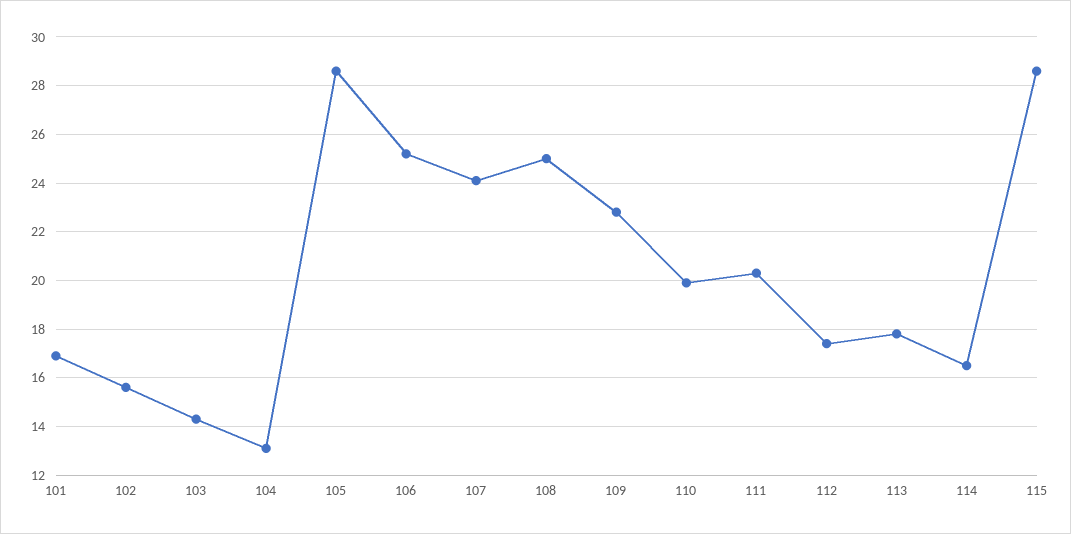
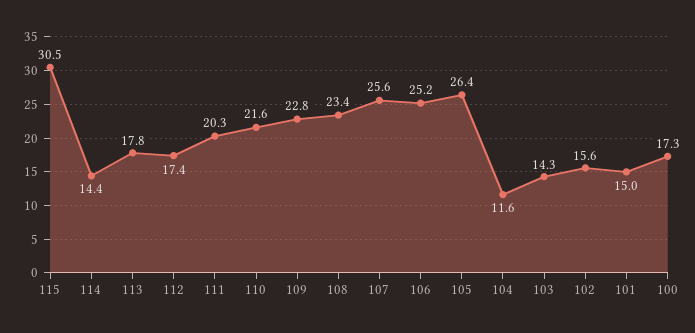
101: 17 -> 15
104: 13 -> 11.6
105: 28.5 -> 26.4
107: 24 -> 25.6
108: 25 -> 23.4
110: 20 -> 21.6
114: 16.5 -> 14.4
115: 28.5 -> 30.5
100: none -> 17.3

